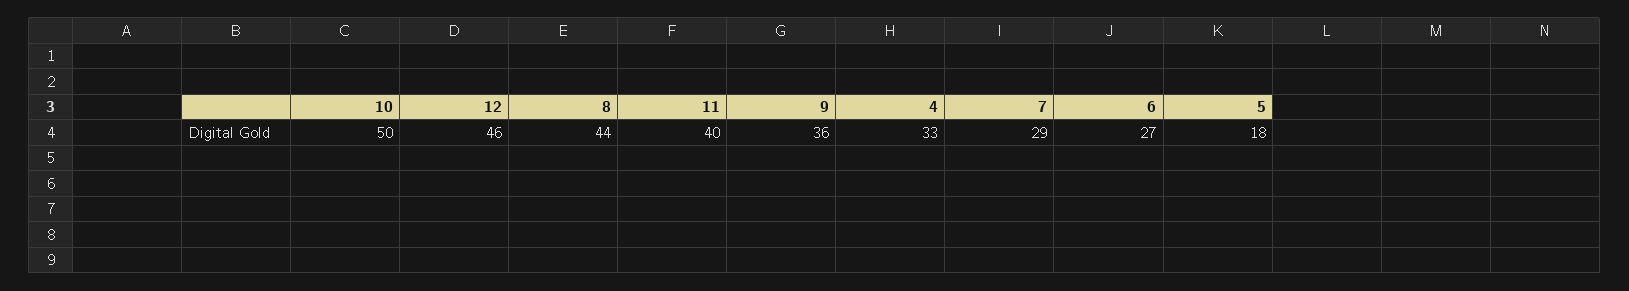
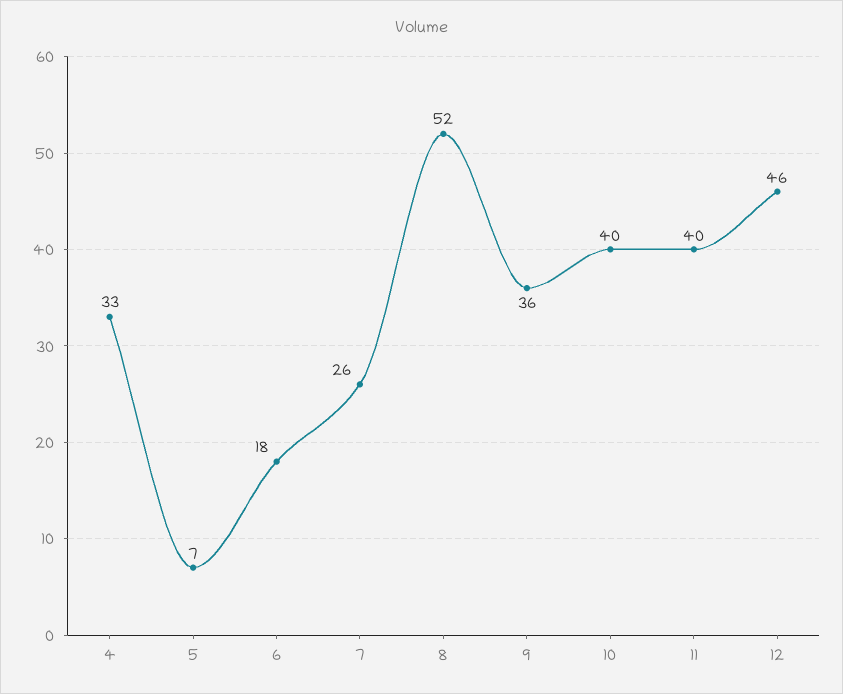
10: 50 -> 40
8: 44 -> 52
7: 29 -> 26
6: 27 -> 18
5: 18 -> 7

